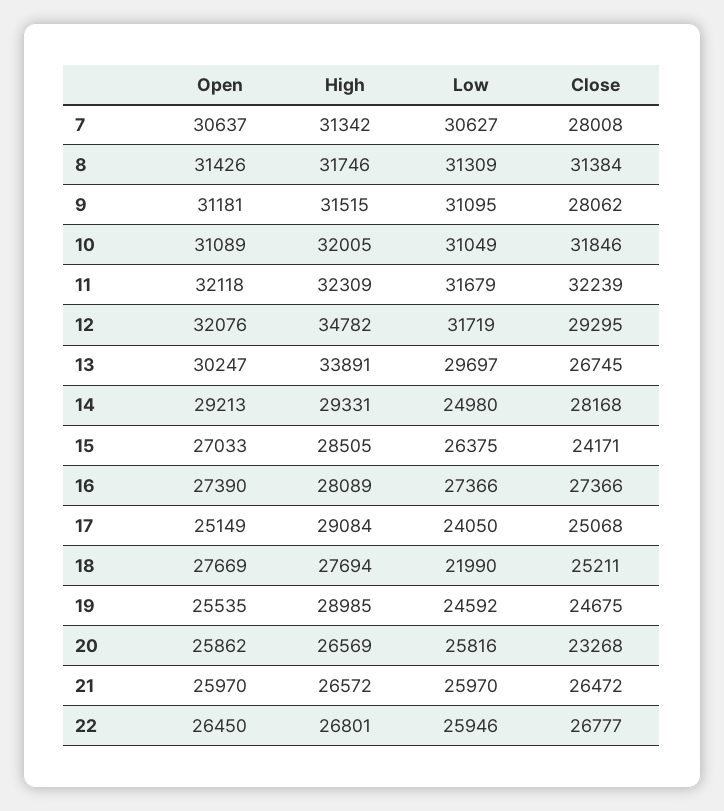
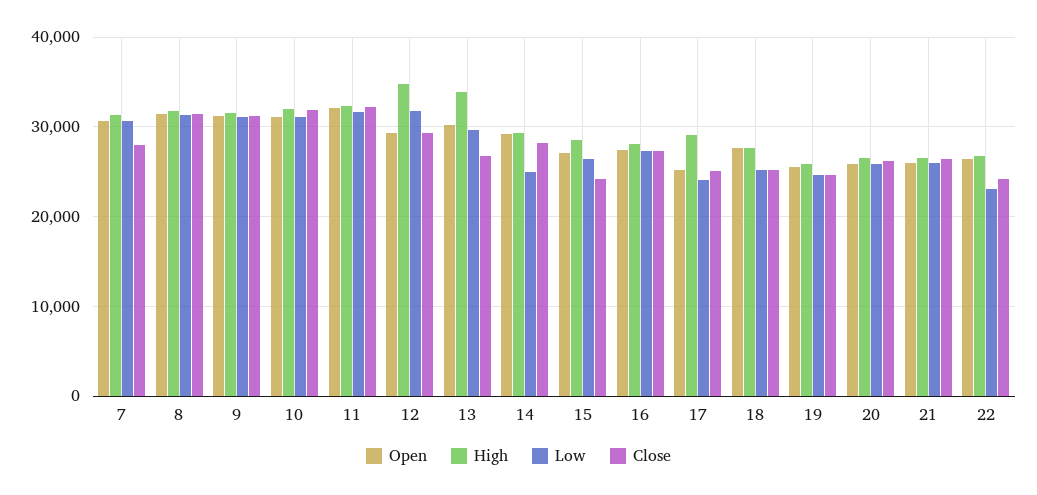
Close, 9: 28062 -> 31000
Open, 12: 32076 -> 29000
Low, 18: 21990 -> 25000
High, 19: 28985 -> 26000
Close, 20: 23268 -> 26000
Low, 22: 25946 -> 23000
Close, 22: 26777 -> 24000

